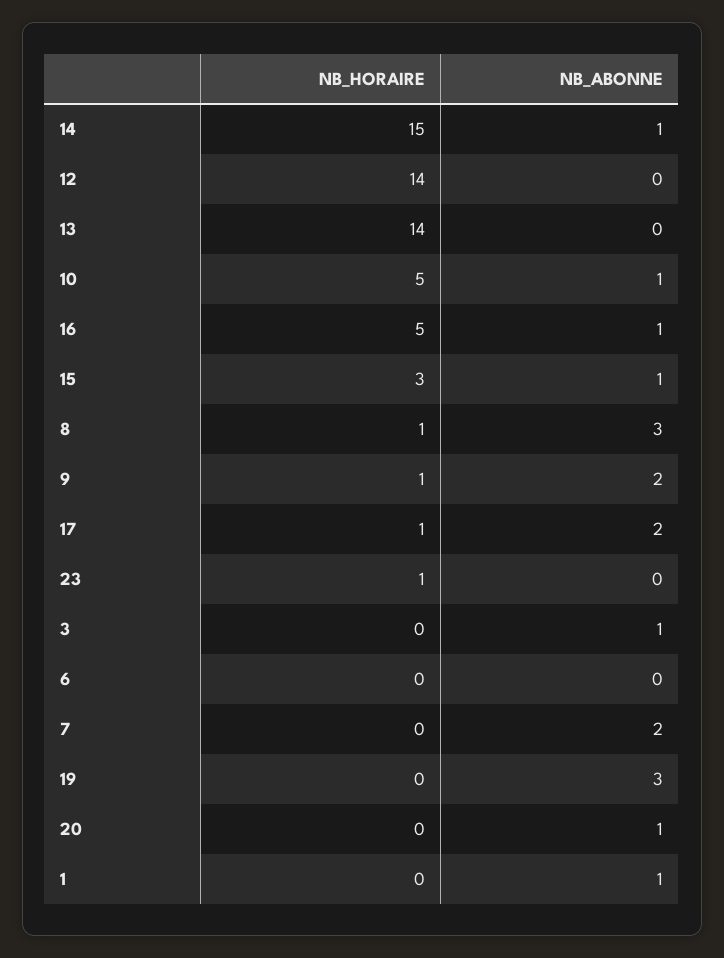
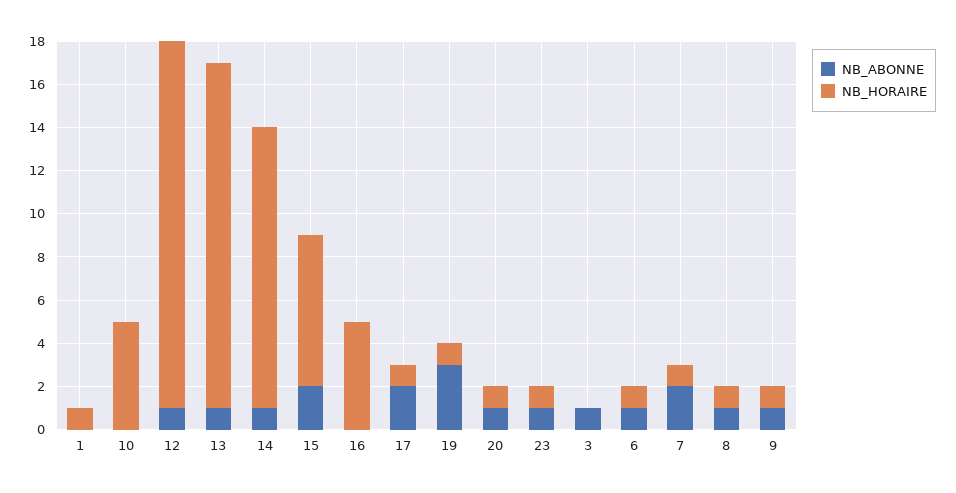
NB_HORAIRE, 14: 15 -> 13
NB_HORAIRE, 12: 14 -> 17
NB_ABONNE, 12: 0 -> 1
NB_HORAIRE, 13: 14 -> 16
NB_ABONNE, 13: 0 -> 1
NB_ABONNE, 10: 1 -> 0
NB_ABONNE, 16: 1 -> 0
NB_HORAIRE, 15: 3 -> 7
NB_ABONNE, 15: 1 -> 2
NB_ABONNE, 8: 3 -> 1
NB_ABONNE, 9: 2 -> 1
NB_ABONNE, 23: 0 -> 1
NB_HORAIRE, 6: 0 -> 1
NB_ABONNE, 6: 0 -> 1
NB_HORAIRE, 7: 0 -> 1
NB_HORAIRE, 19: 0 -> 1
NB_HORAIRE, 20: 0 -> 1
NB_HORAIRE, 1: 0 -> 1
NB_ABONNE, 1: 1 -> 0

